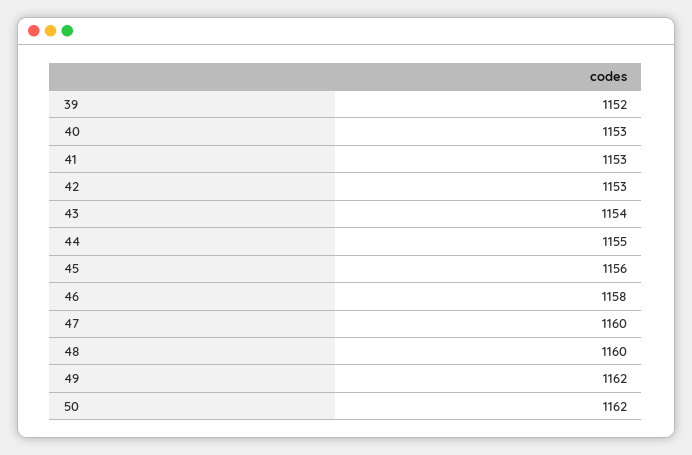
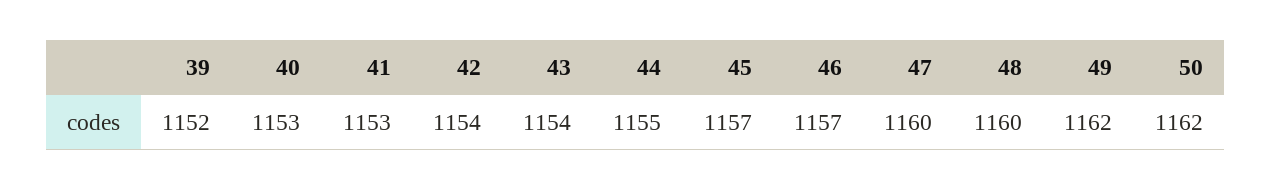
42: 1153 -> 1154
45: 1156 -> 1157
46: 1158 -> 1157

